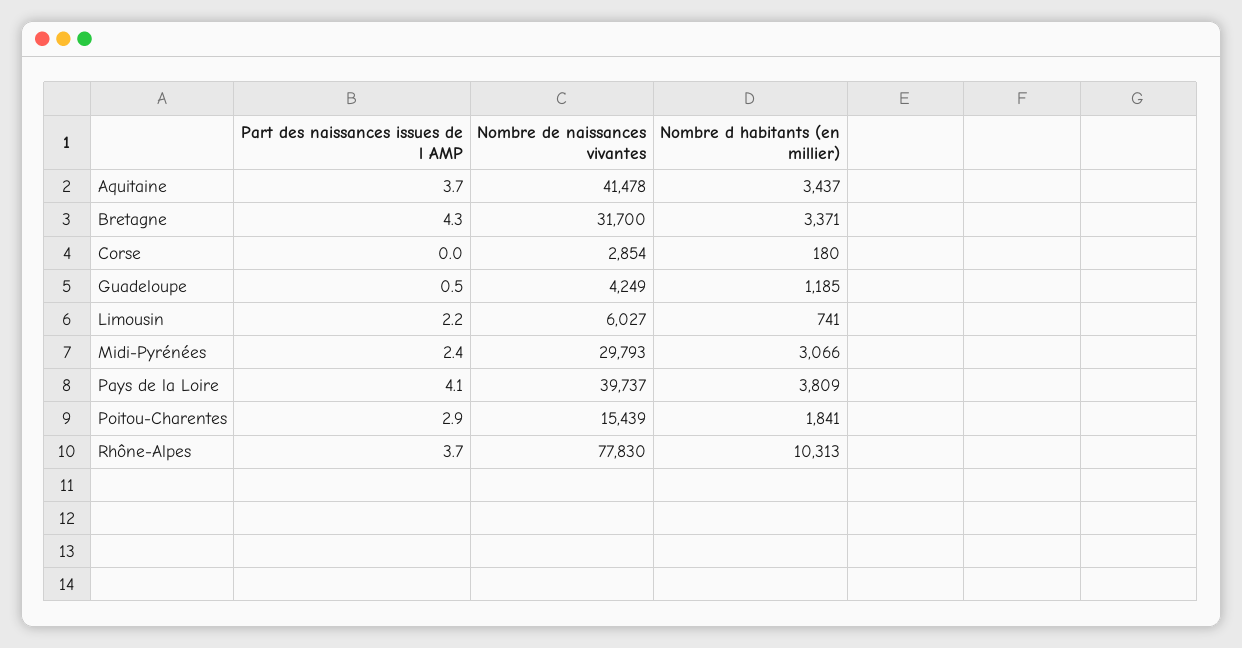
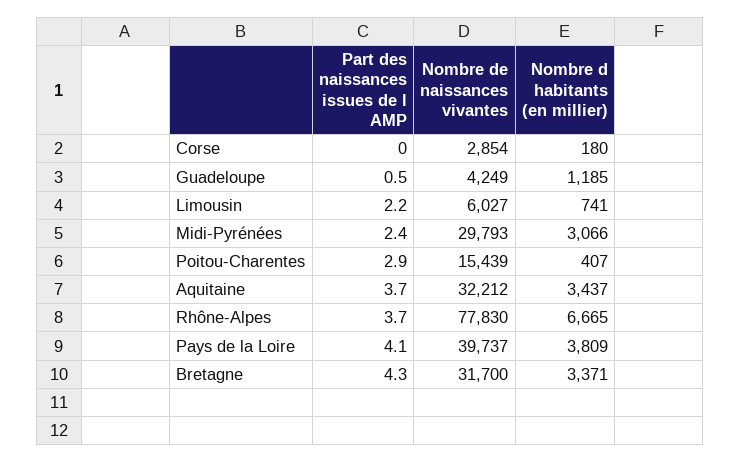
Nombre de naissances vivantes, Aquitaine: 41478 -> 32212
Nombre d habitants (en millier), Poitou-Charentes: 1841 -> 407
Nombre d habitants (en millier), Rhône-Alpes: 10313 -> 6665

